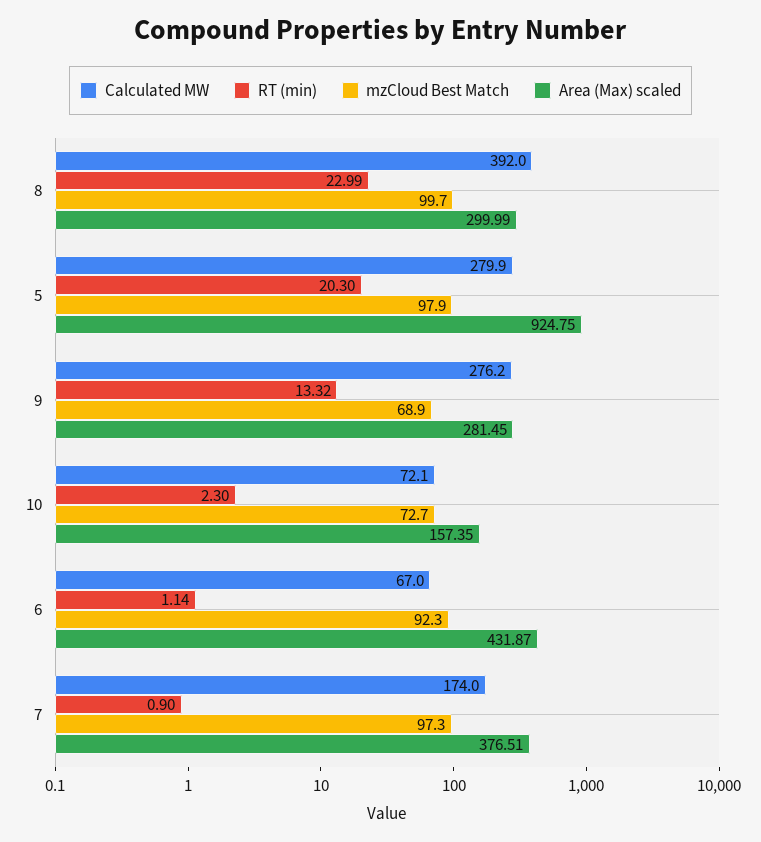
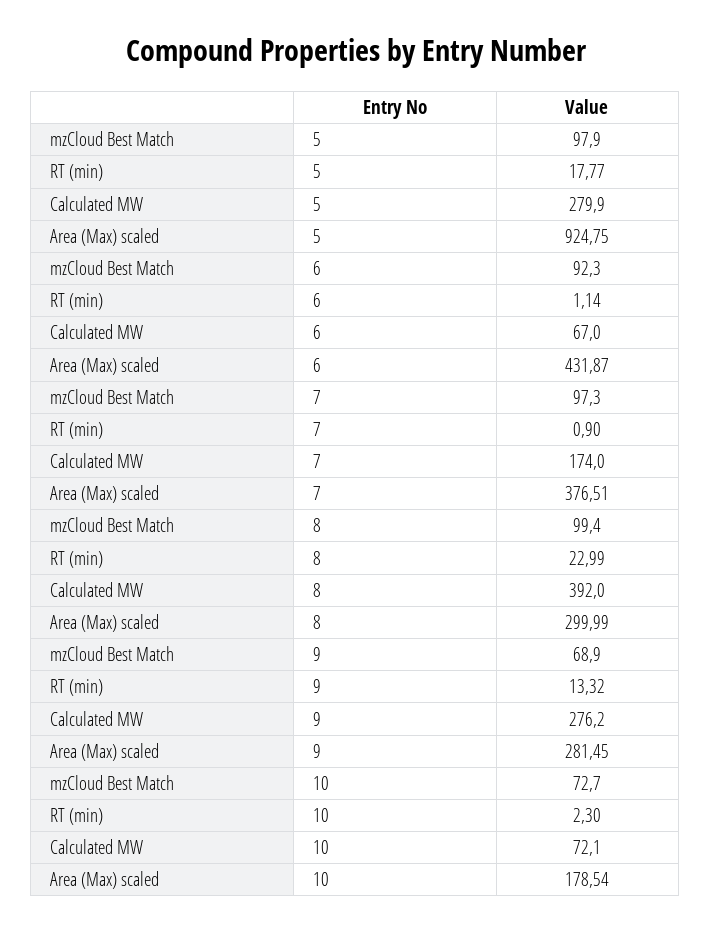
mzCloud Best Match, 8: 99.7 -> 99.4
RT (min), 5: 20.3 -> 17.77
Area (Max) scaled, 10: 157.35 -> 178.54

